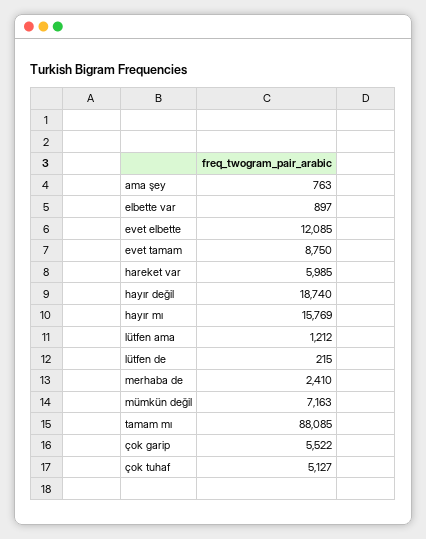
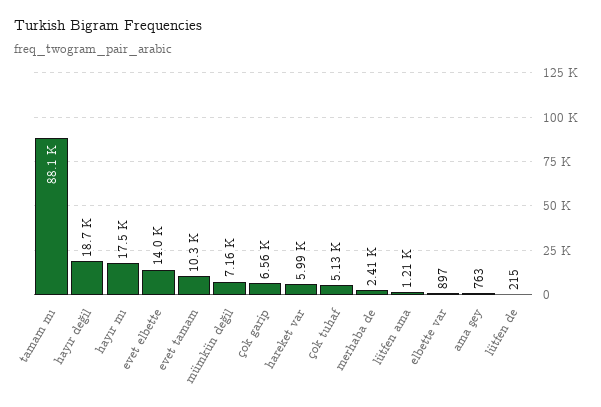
evet elbette: 12085 -> 14000
evet tamam: 8750 -> 10300
hayır mı: 15769 -> 17500
çok garip: 5522 -> 6560

